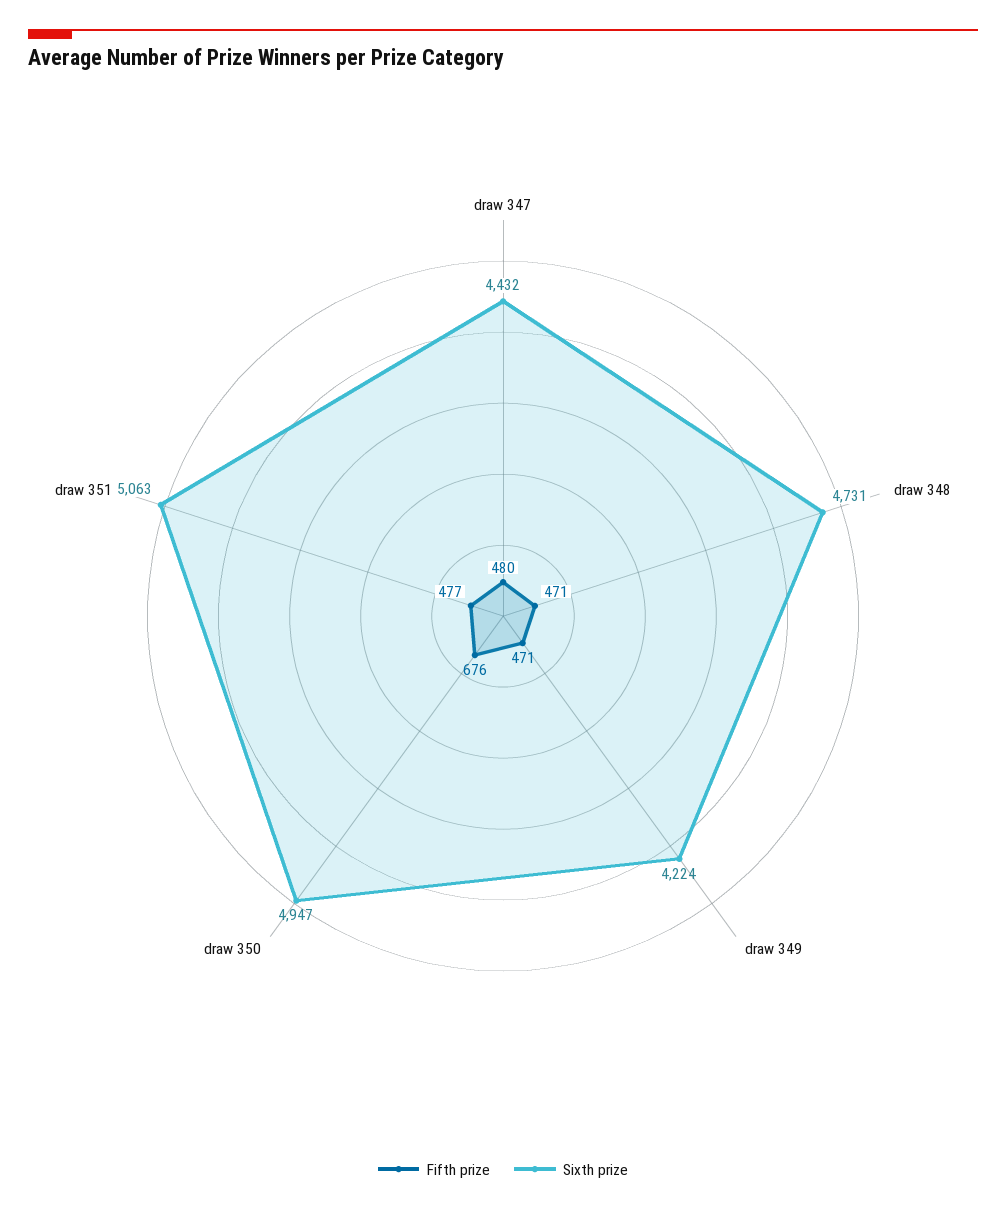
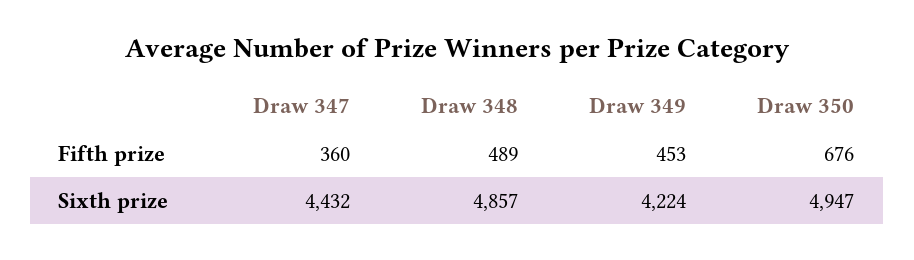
Fifth prize, draw 347: 480 -> 360
Fifth prize, draw 348: 471 -> 489
Sixth prize, draw 348: 4731 -> 4857
Fifth prize, draw 349: 471 -> 453
Fifth prize, draw 351: 477 -> none
Sixth prize, draw 351: 5063 -> none

